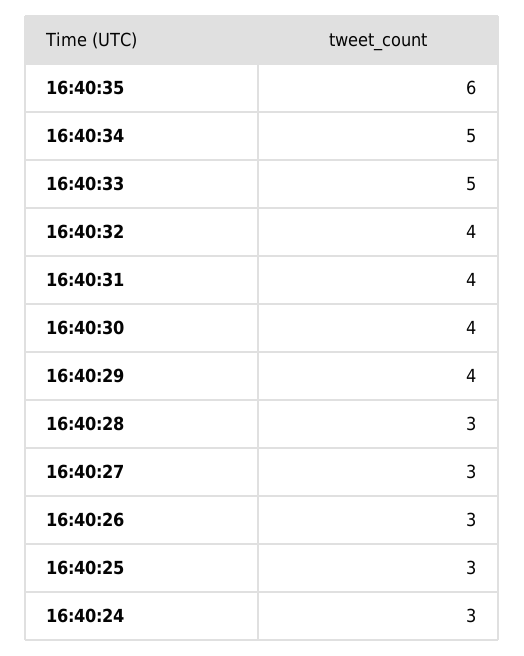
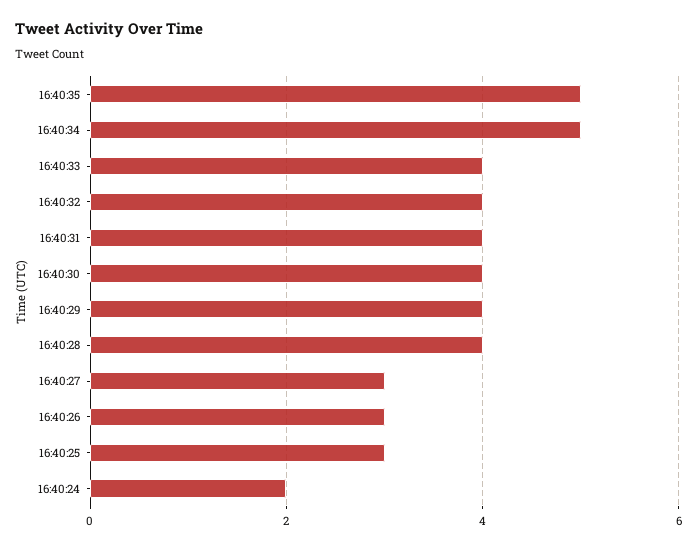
16:40:35: 6 -> 5
16:40:33: 5 -> 4
16:40:28: 3 -> 4
16:40:24: 3 -> 2

